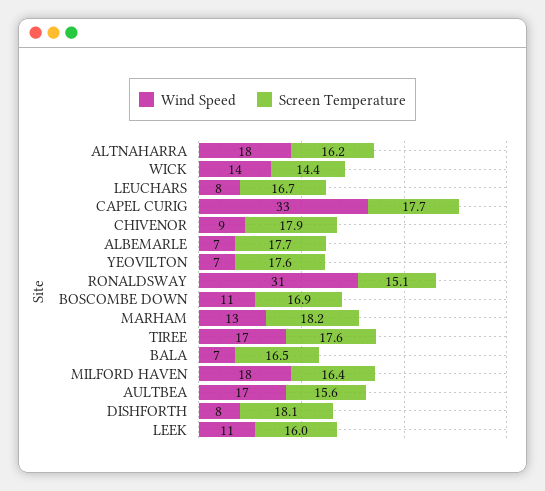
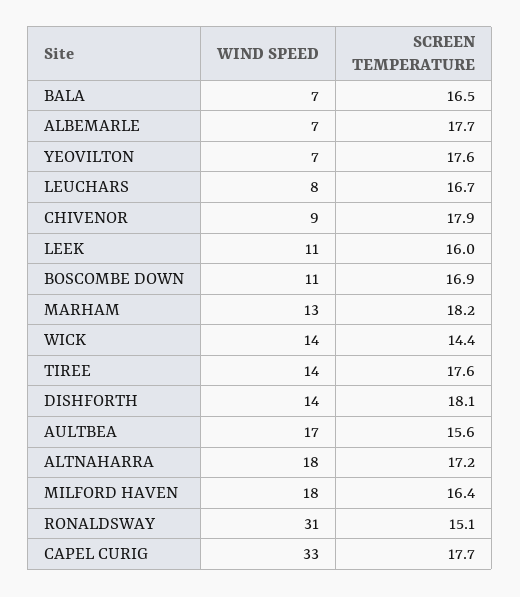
Screen Temperature, ALTNAHARRA: 16.2 -> 17.2
Wind Speed, TIREE: 17 -> 14
Wind Speed, DISHFORTH: 8 -> 14

